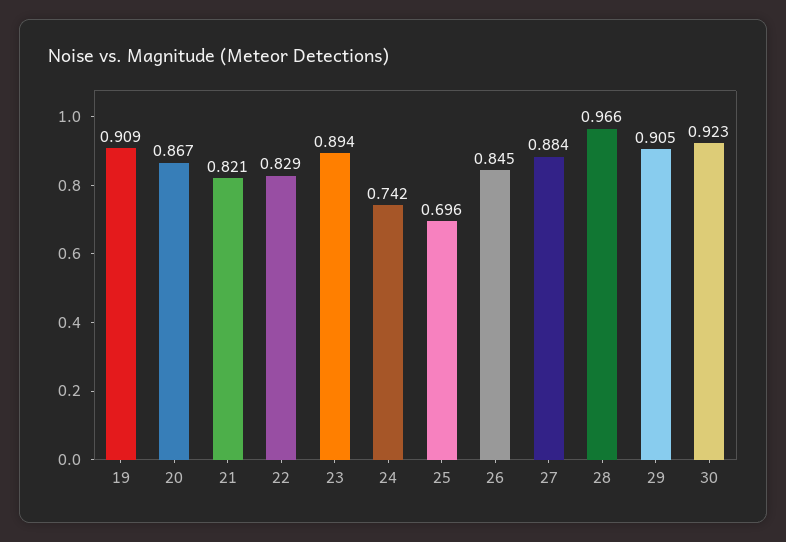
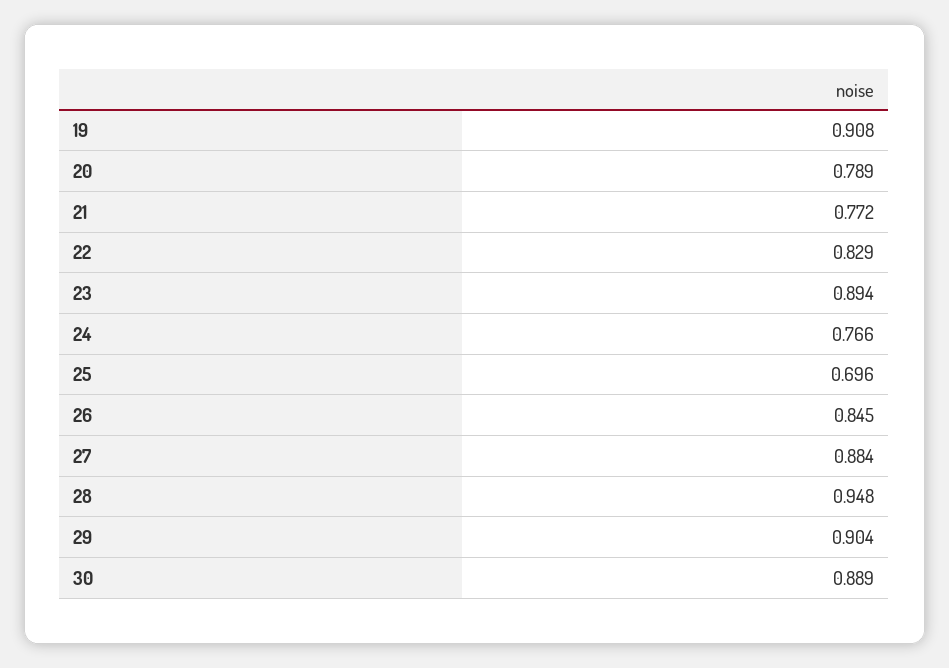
19: 0.909 -> 0.908
20: 0.867 -> 0.789
21: 0.821 -> 0.772
24: 0.742 -> 0.766
28: 0.966 -> 0.948
29: 0.905 -> 0.904
30: 0.923 -> 0.889

